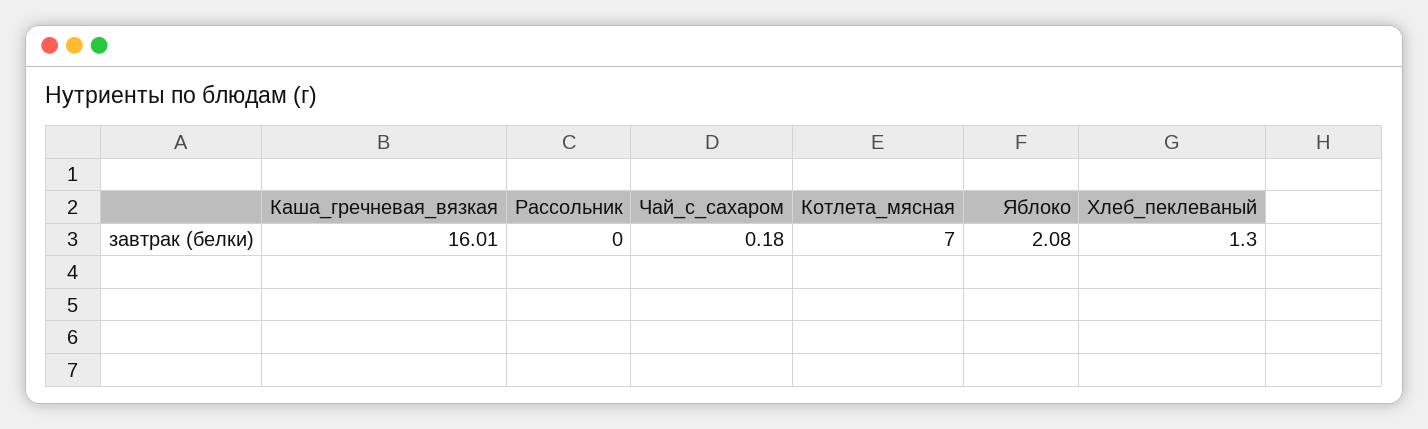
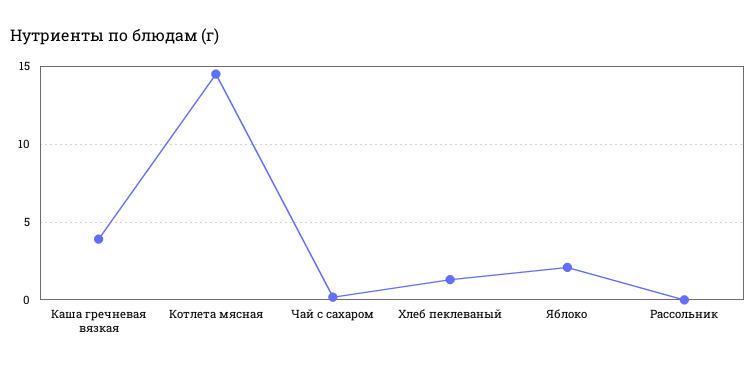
Каша_гречневая_вязкая: 16.01 -> 4
Котлета_мясная: 7 -> 14.5

